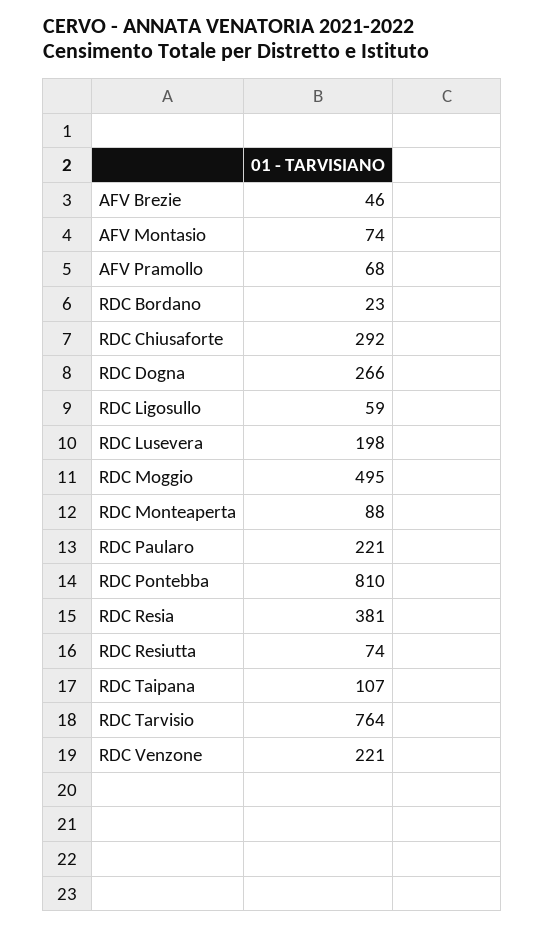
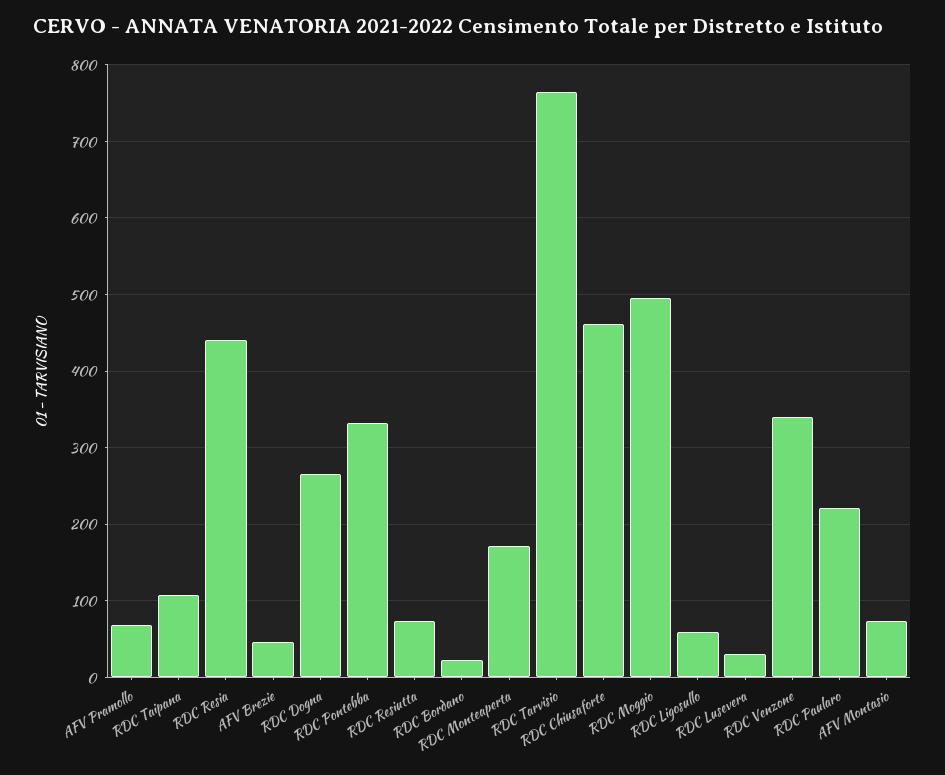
RDC Chiusaforte: 292 -> 460
RDC Lusevera: 198 -> 30
RDC Monteaperta: 88 -> 170
RDC Pontebba: 810 -> 330
RDC Resia: 381 -> 440
RDC Venzone: 221 -> 340

